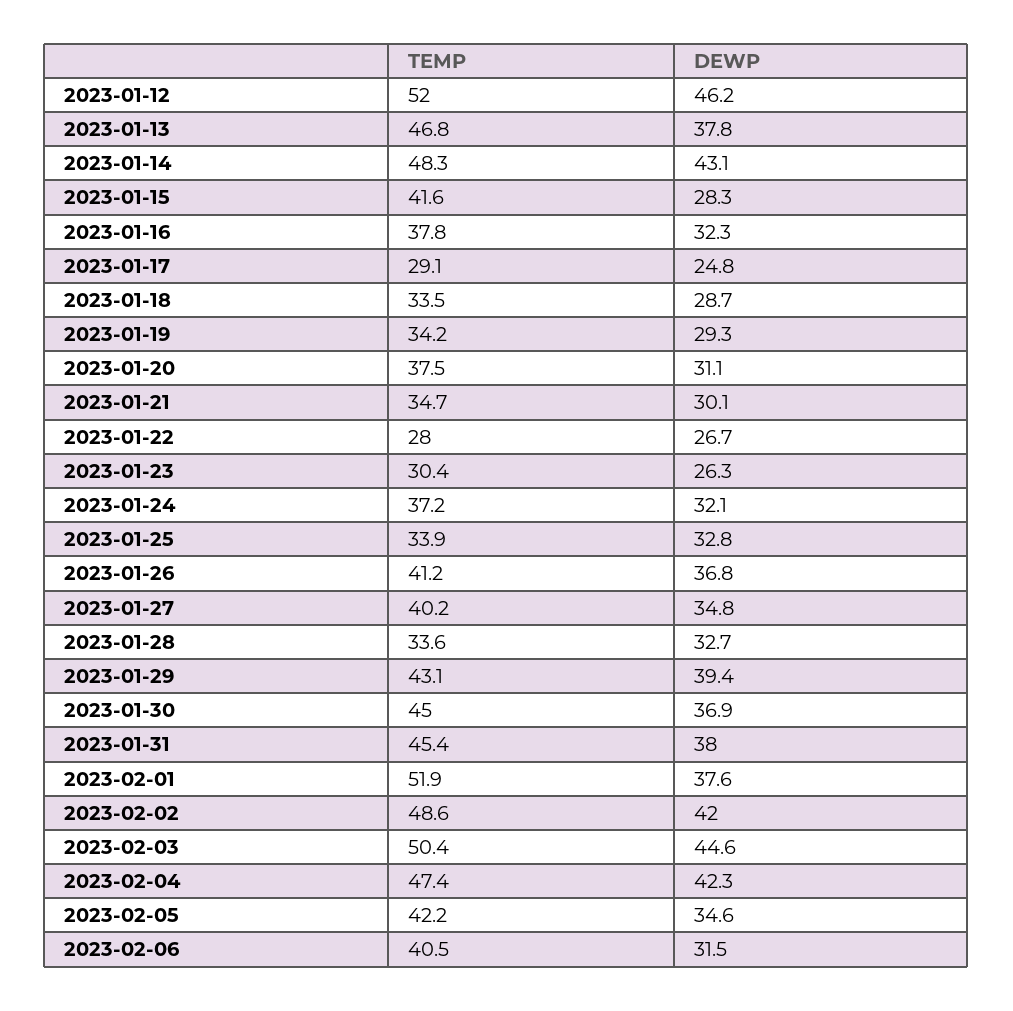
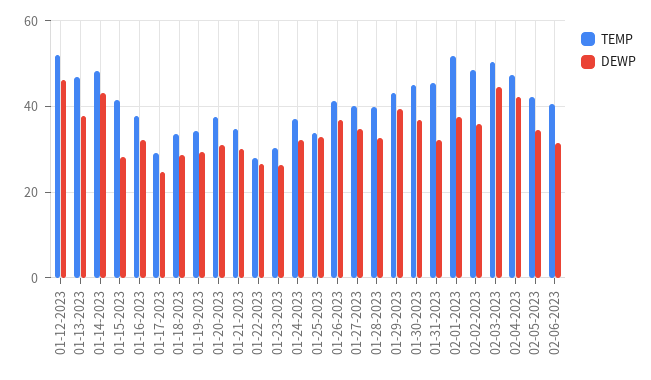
TEMP, 2023-01-28: 33.6 -> 40
DEWP, 2023-01-31: 38 -> 32
DEWP, 2023-02-02: 42 -> 36

